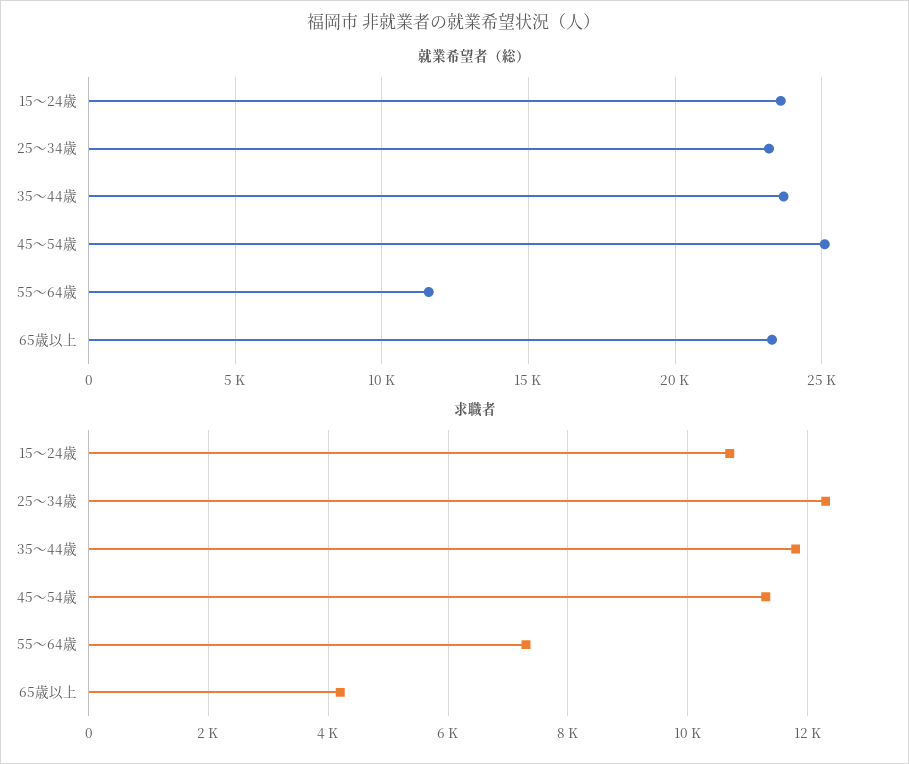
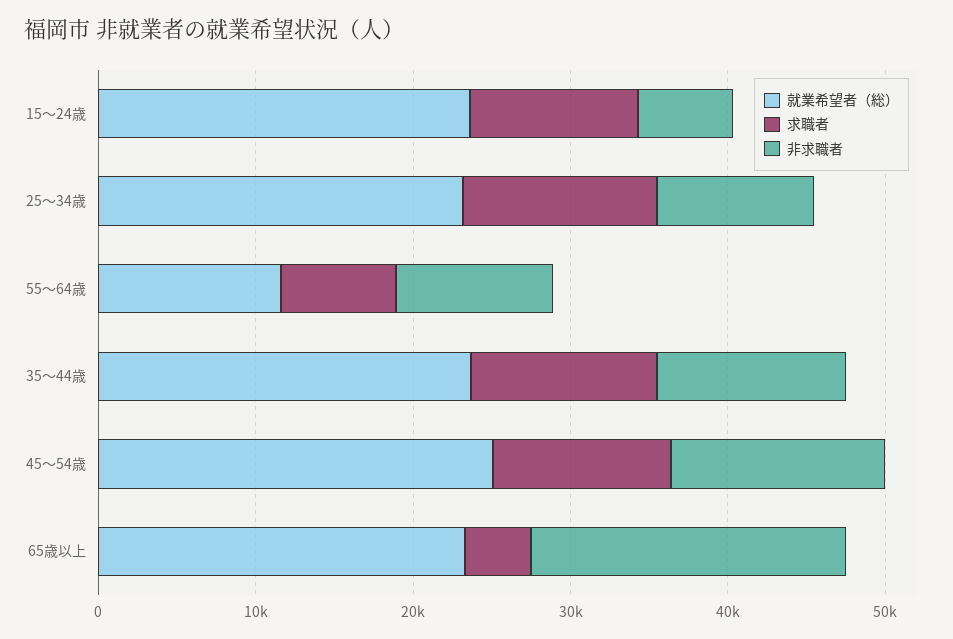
非求職者, 15～24歳: none -> 6000
非求職者, 25～34歳: none -> 10000
非求職者, 55～64歳: none -> 10000
非求職者, 35～44歳: none -> 12000
非求職者, 45～54歳: none -> 14000
非求職者, 65歳以上: none -> 20000

